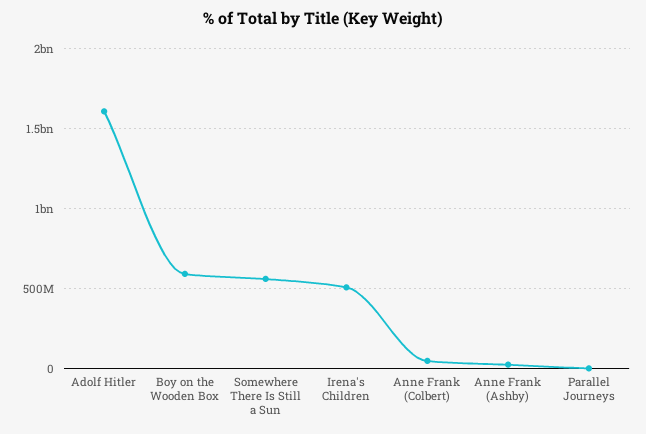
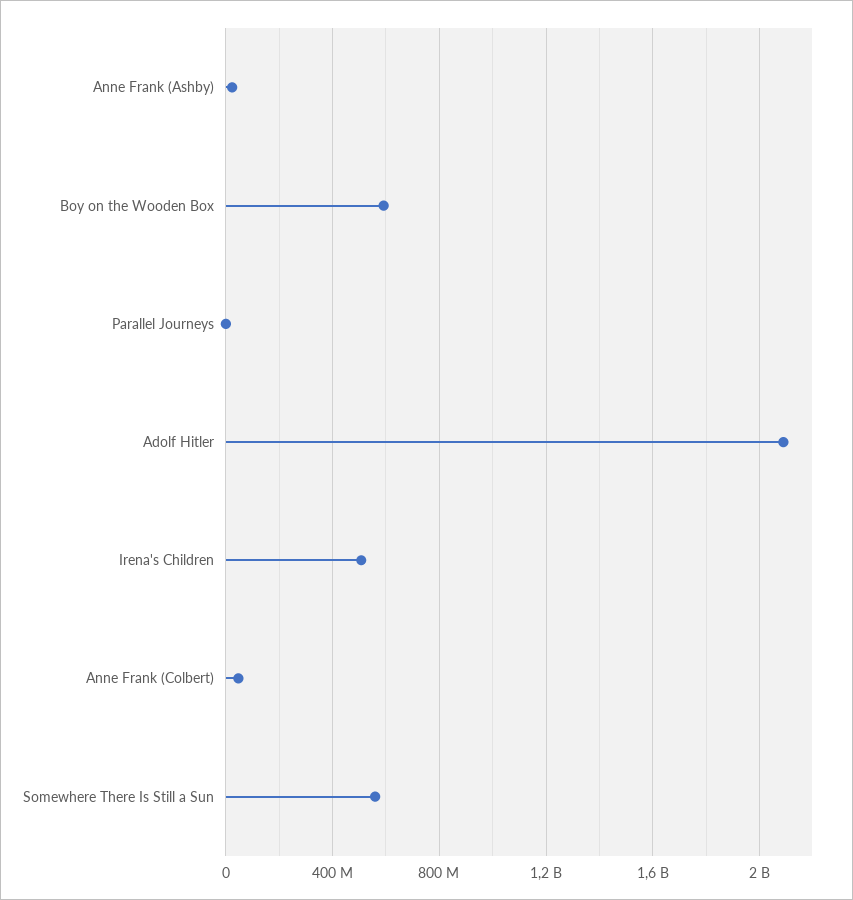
Adolf Hitler: 1600000000 -> 2100000000

